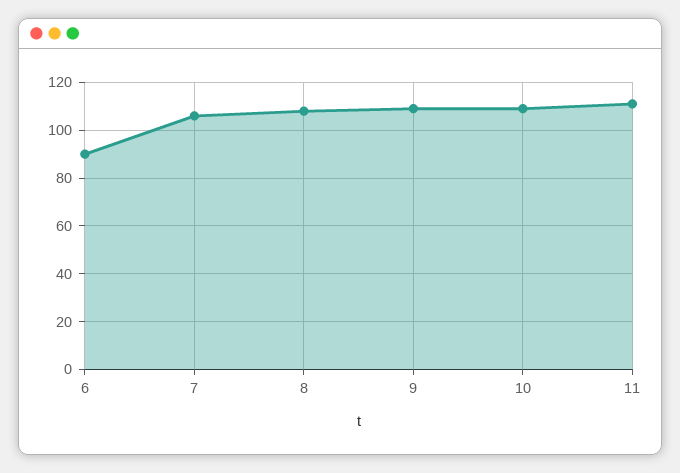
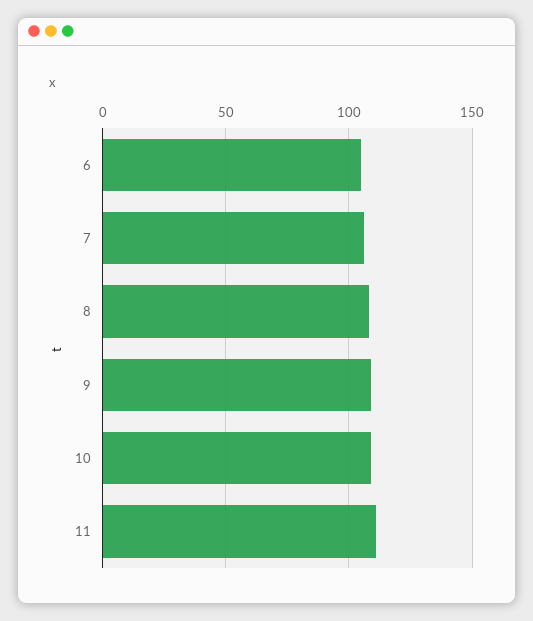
6: 90 -> 105

